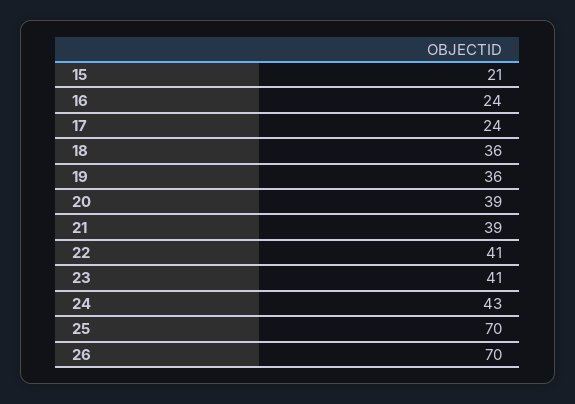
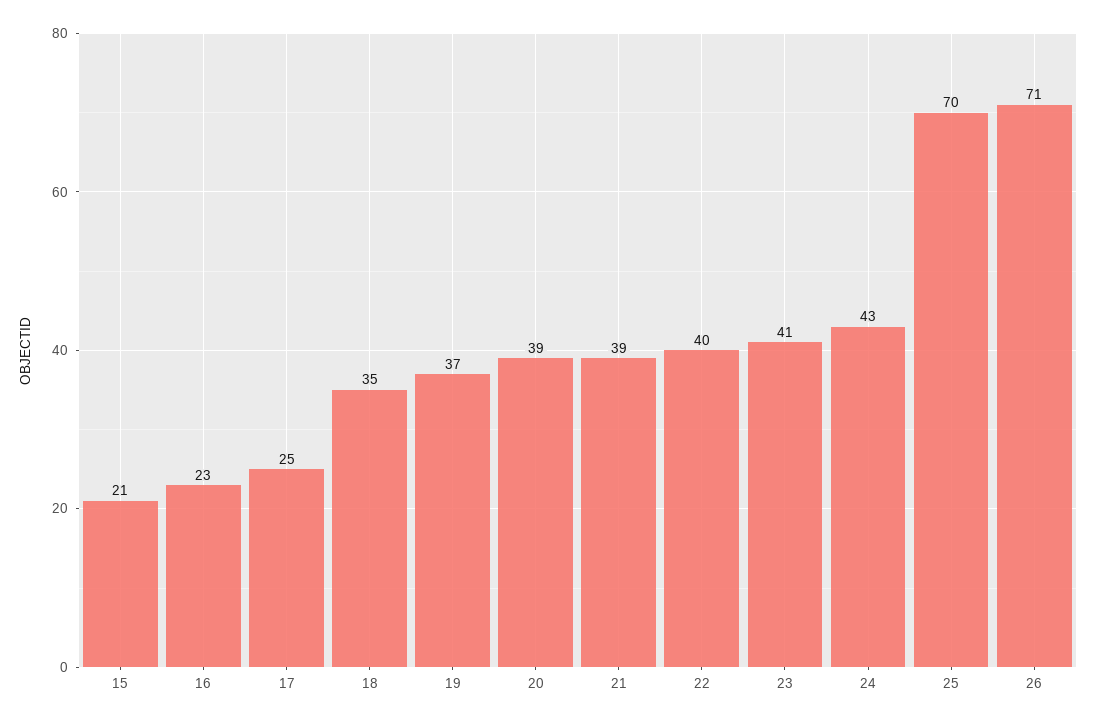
16: 24 -> 23
17: 24 -> 25
18: 36 -> 35
19: 36 -> 37
22: 41 -> 40
26: 70 -> 71

